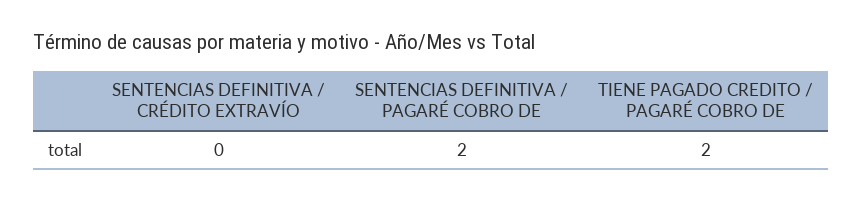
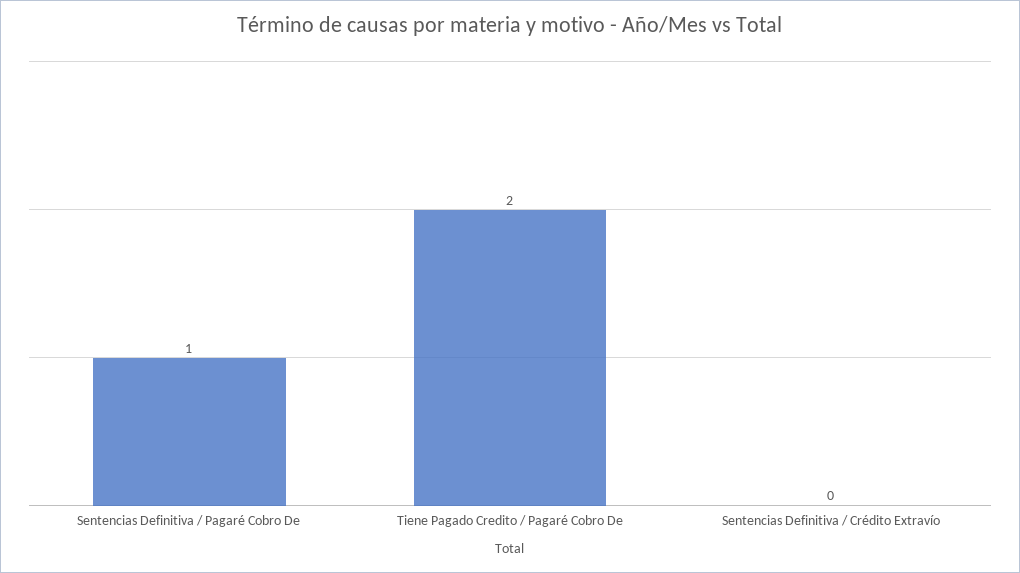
SENTENCIAS DEFINITIVA / PAGARÉ COBRO DE: 2 -> 1

